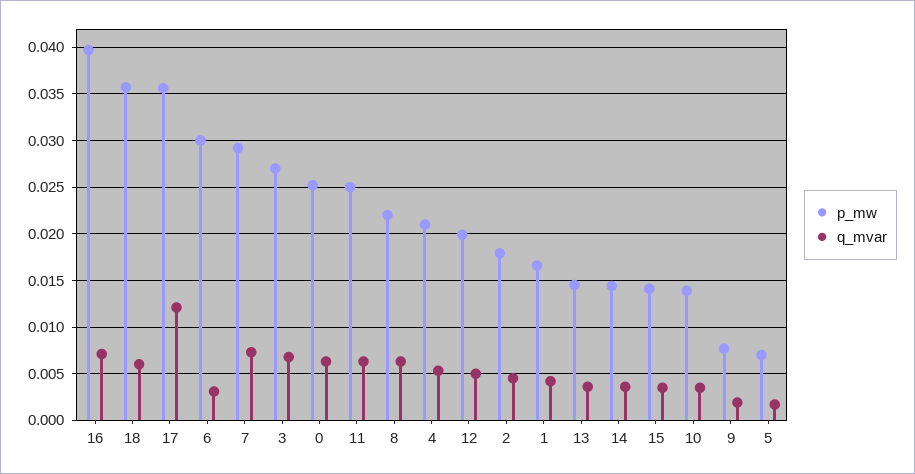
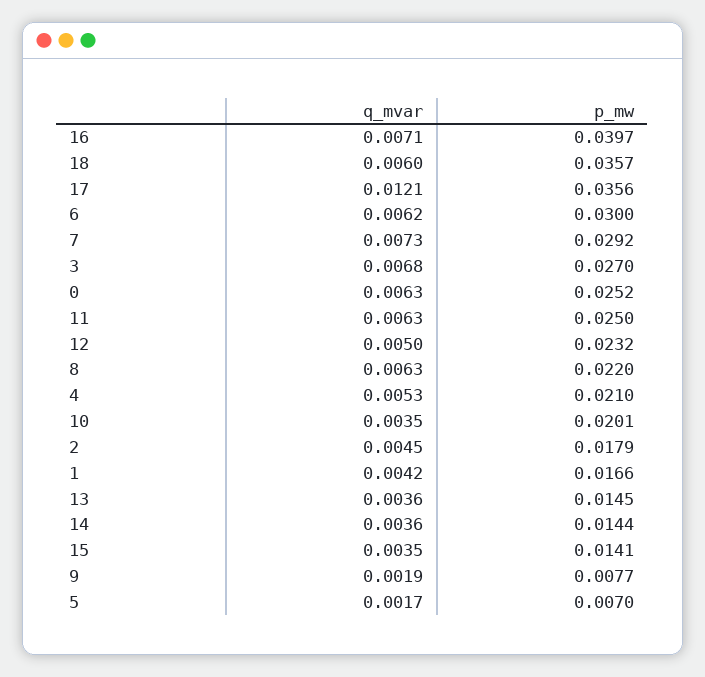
q_mvar, 6: 0.003 -> 0.0062
p_mw, 12: 0.02 -> 0.0232
p_mw, 10: 0.014 -> 0.0201

